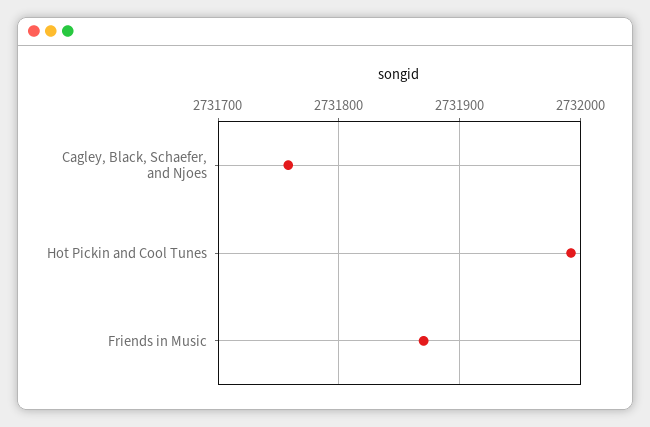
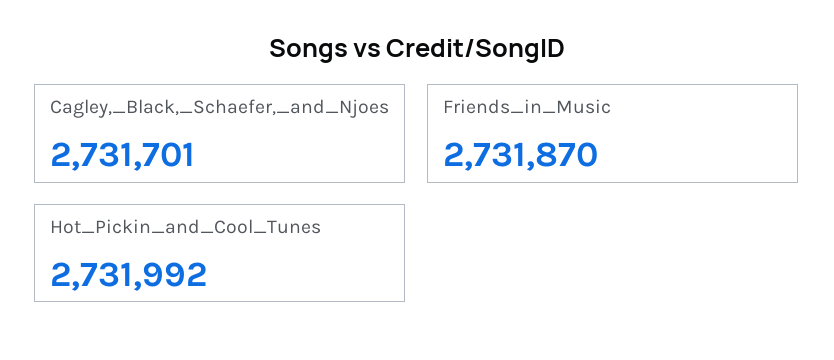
Cagley, Black, Schaefer, and Njoes: 2731760 -> 2731701

